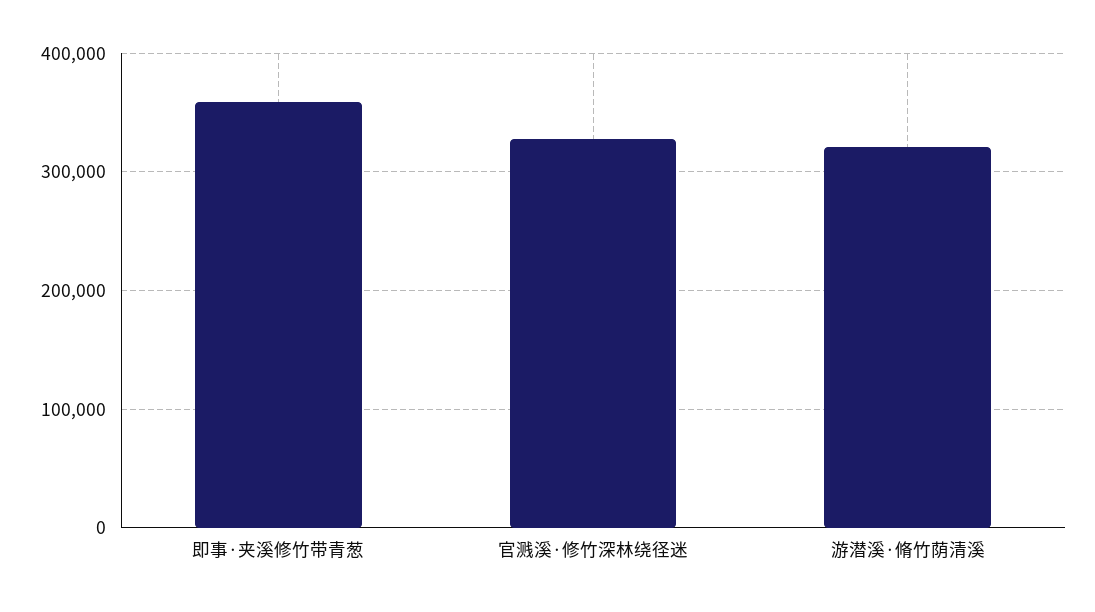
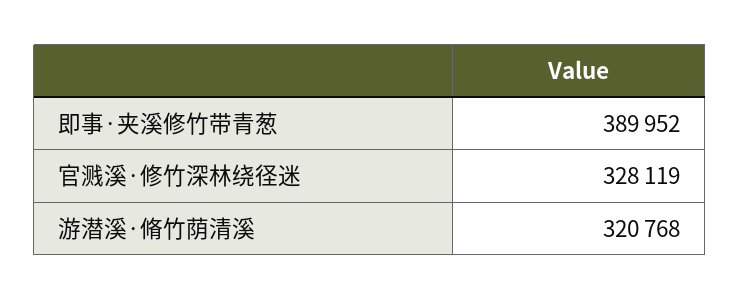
即事·夹溪修竹带青葱: 360000 -> 389952

